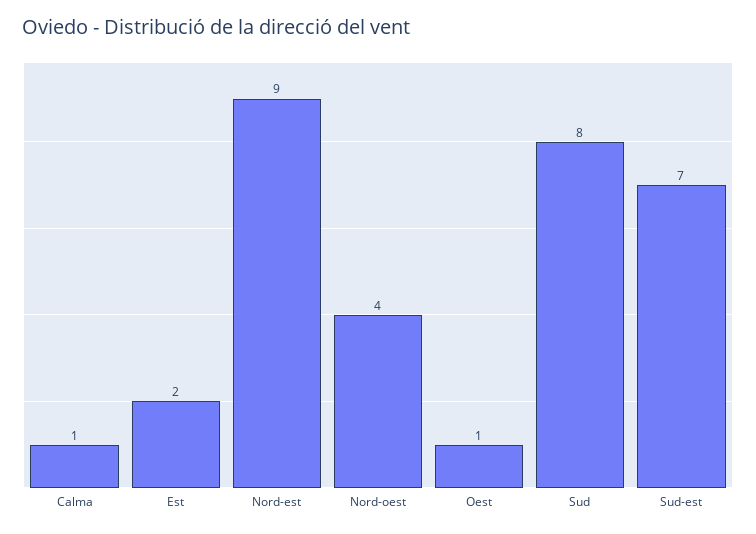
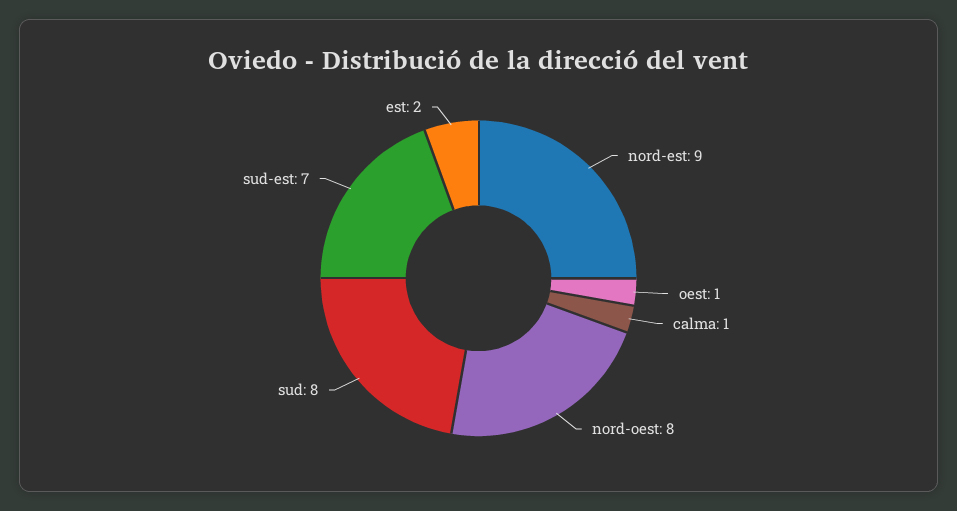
Nord-oest: 4 -> 8

